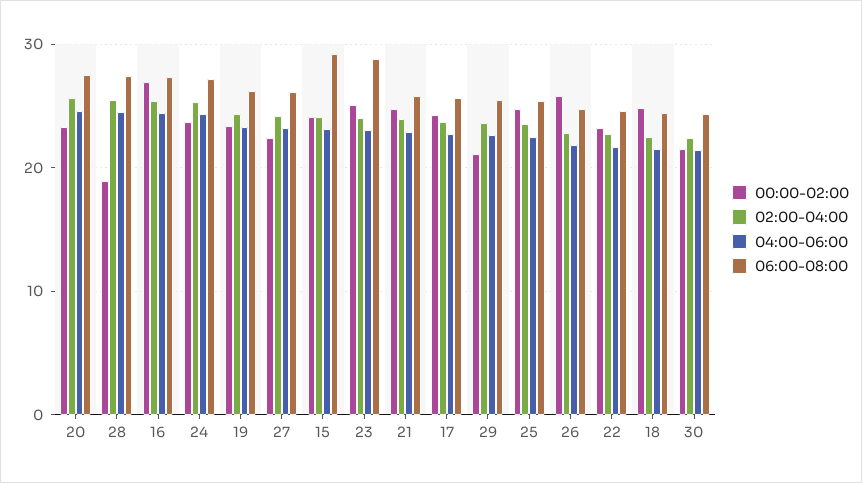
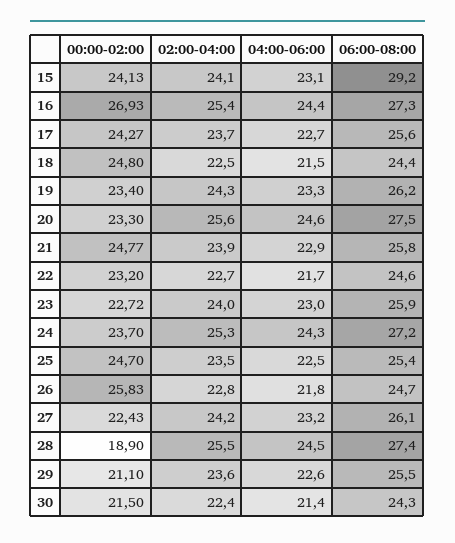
00:00-02:00, 23: 25 -> 22.72
06:00-08:00, 23: 29 -> 25.9

